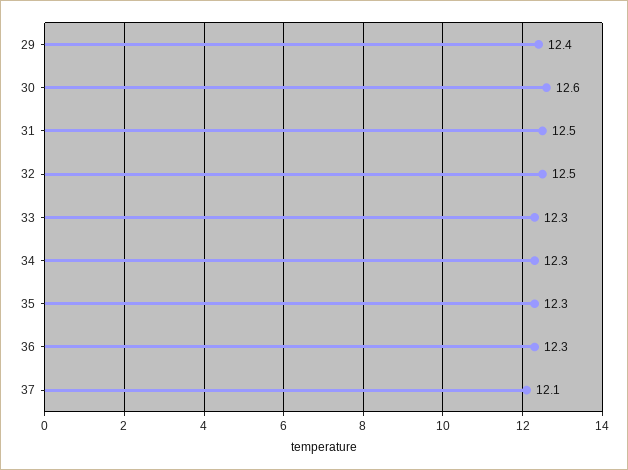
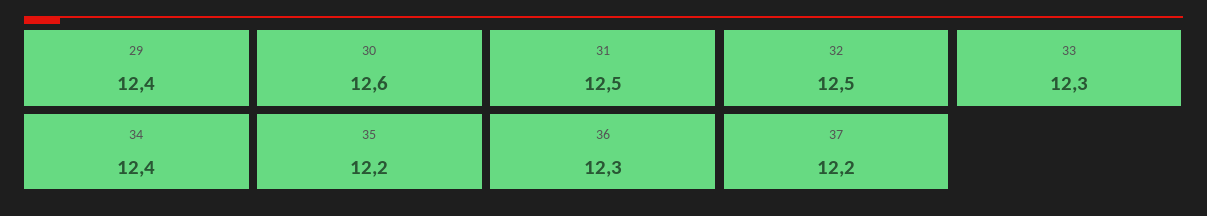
34: 12.3 -> 12.4
35: 12.3 -> 12.2
37: 12.1 -> 12.2

